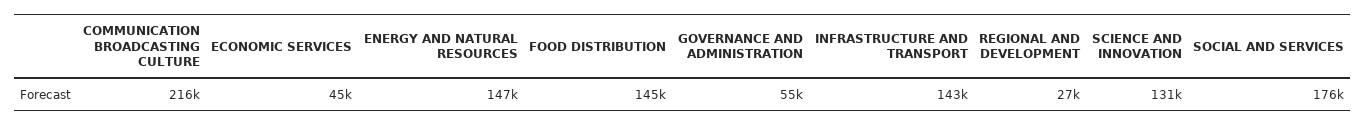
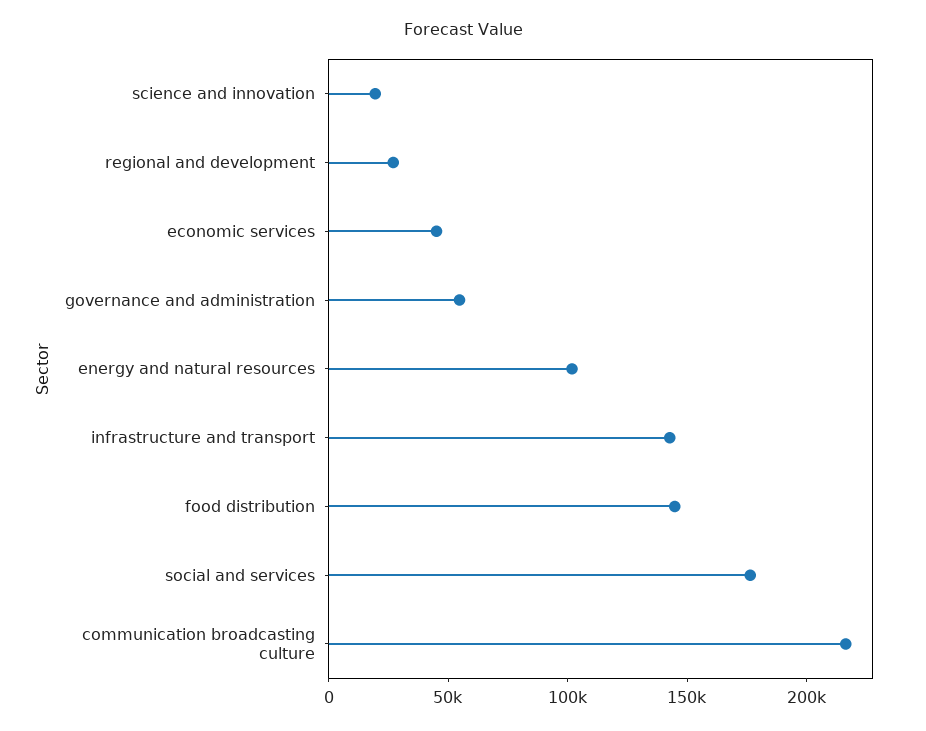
ENERGY AND NATURAL RESOURCES: 147000 -> 100000
SCIENCE AND INNOVATION: 131000 -> 20000

